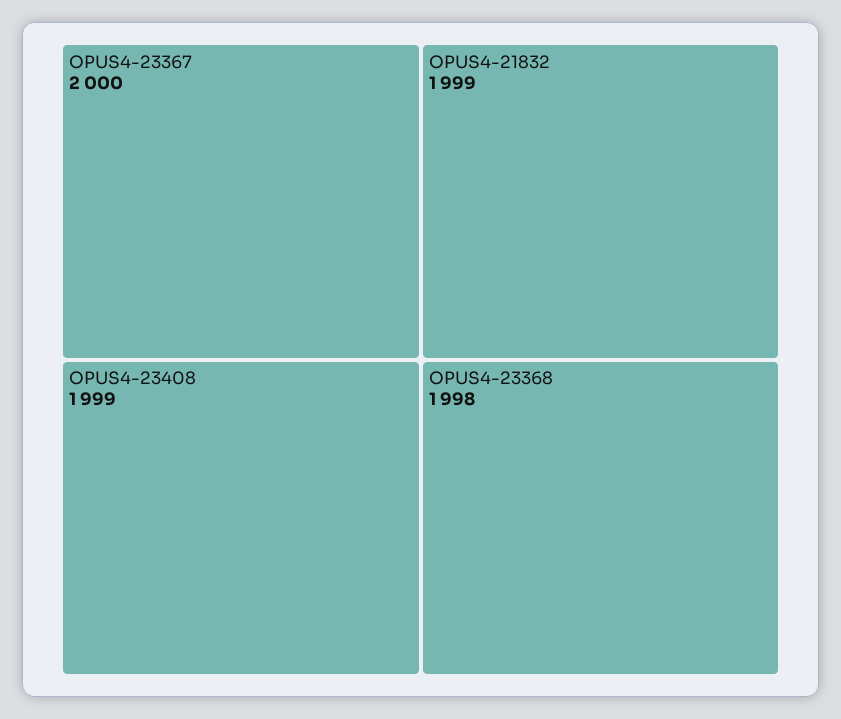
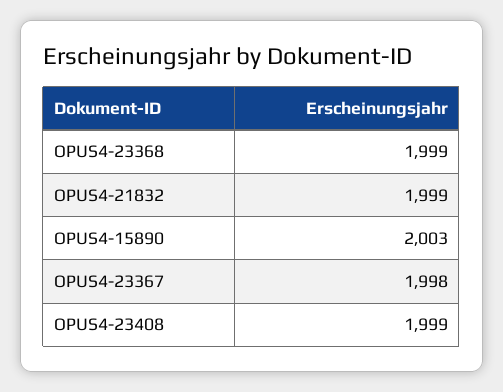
OPUS4-23367: 2000 -> 1998
OPUS4-23368: 1998 -> 1999
OPUS4-15890: none -> 2003

